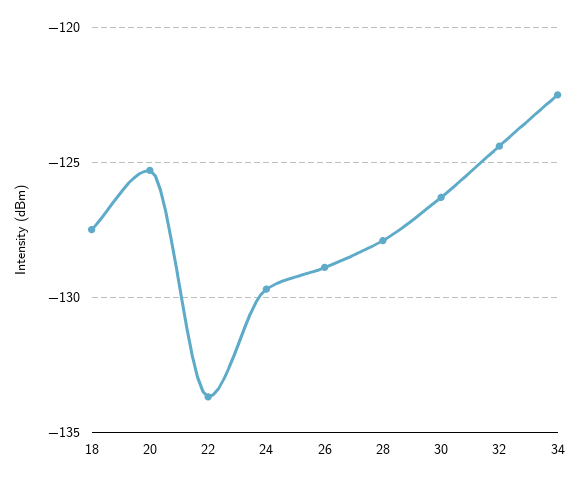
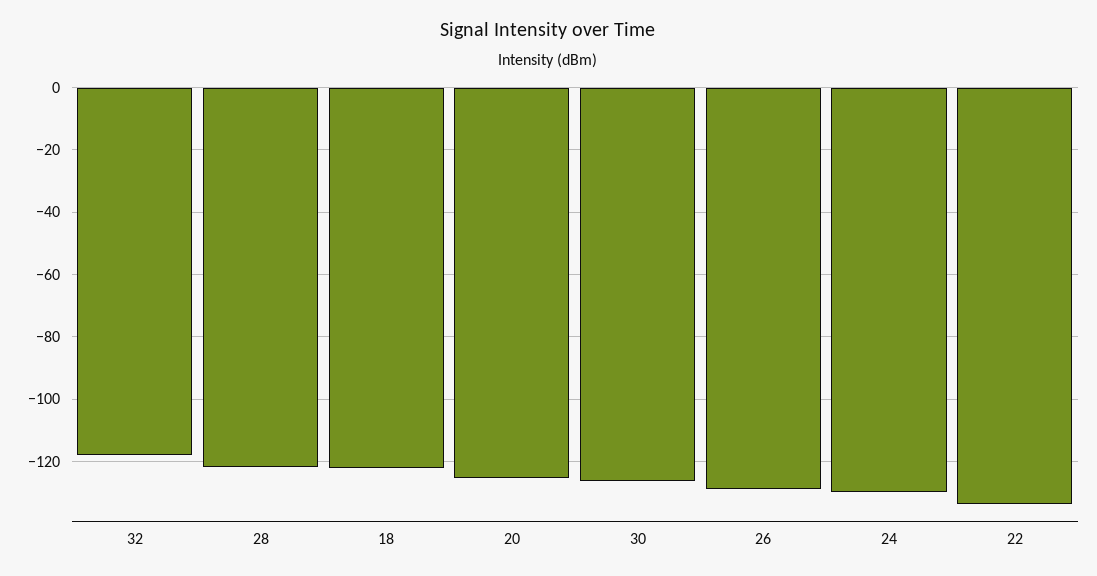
18: -127.5 -> -122
28: -128 -> -122
32: -124.5 -> -118
34: -122.5 -> none

